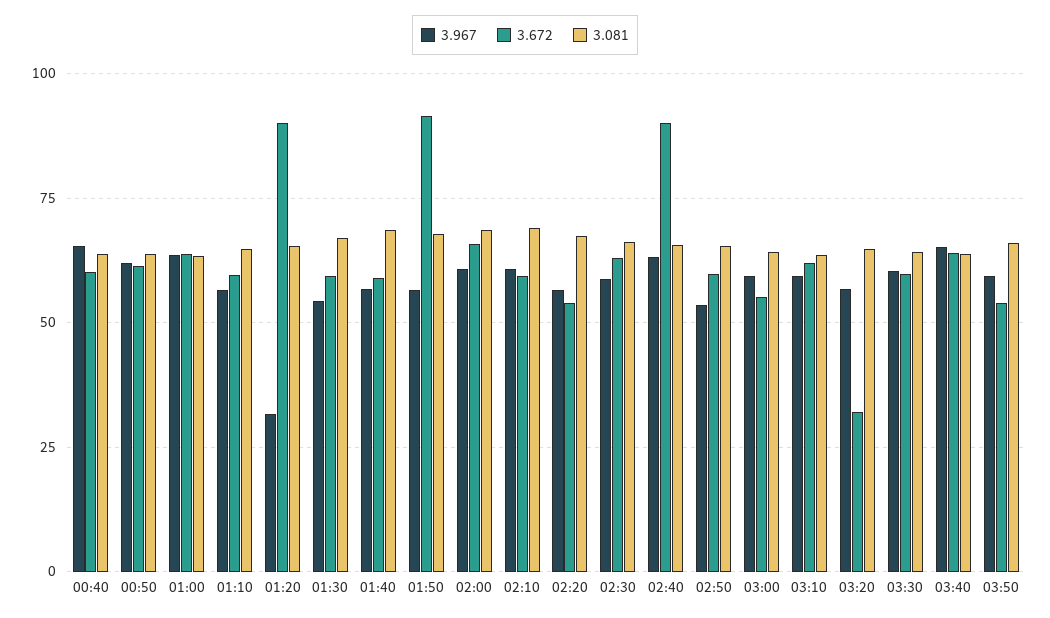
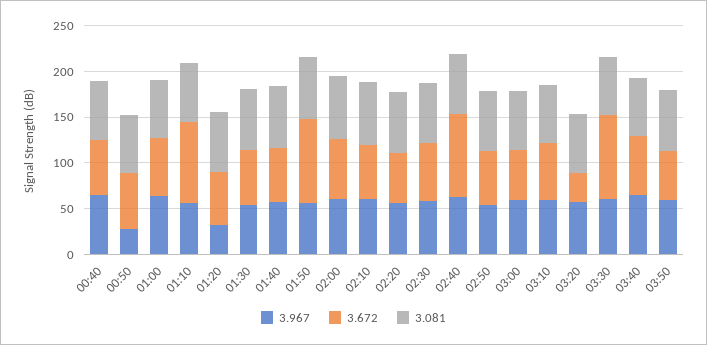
3.967, 00:50: 62.5 -> 30
3.672, 01:10: 60 -> 90
3.672, 01:20: 90 -> 60
3.672, 03:30: 60 -> 90

